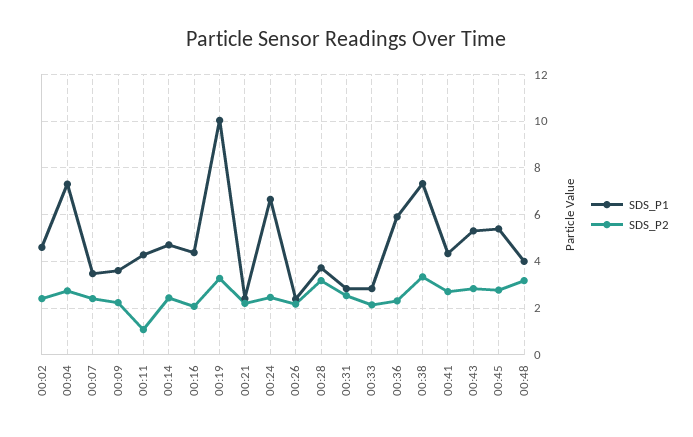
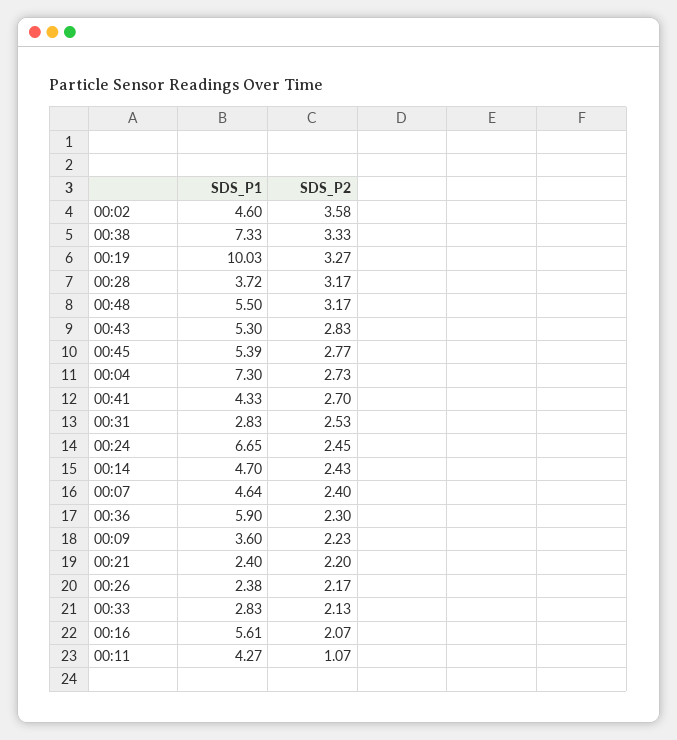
SDS_P2, 00:02: 2.5 -> 3.58
SDS_P1, 00:07: 3.5 -> 4.64
SDS_P1, 00:16: 4.5 -> 5.61
SDS_P1, 00:48: 4 -> 5.5

